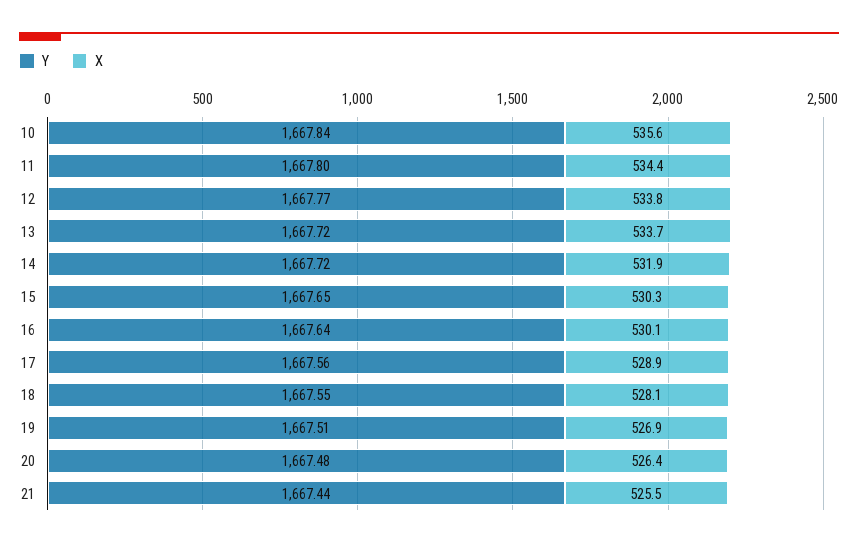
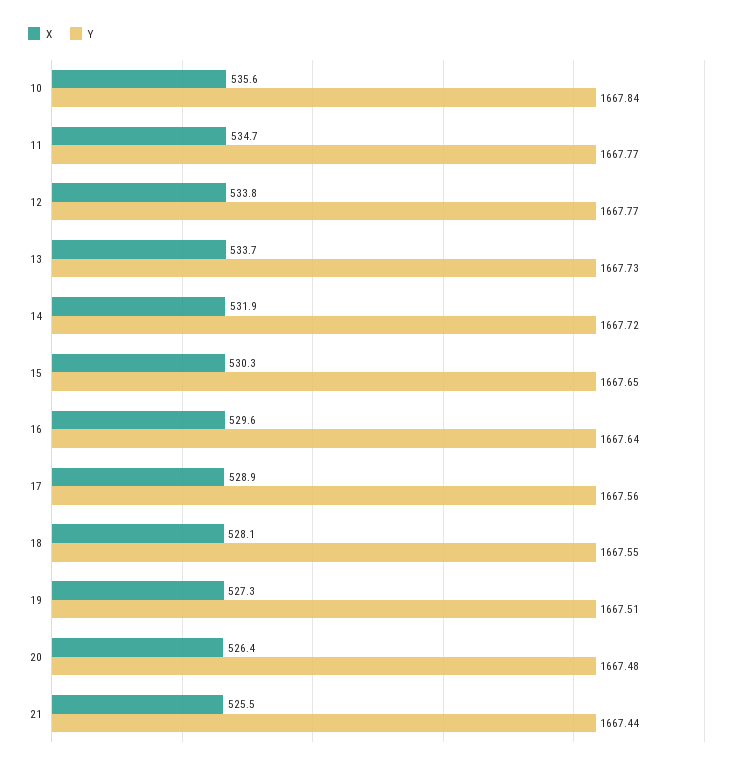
Y, 11: 1667.8 -> 1667.77
X, 11: 534.4 -> 534.7
Y, 13: 1667.72 -> 1667.73
X, 16: 530.1 -> 529.6
X, 19: 526.9 -> 527.3

